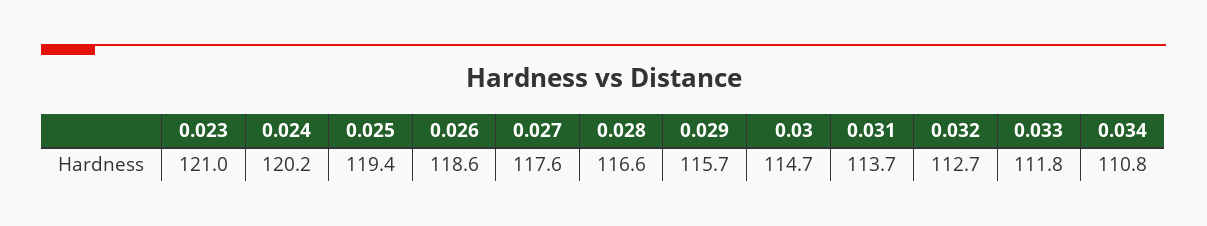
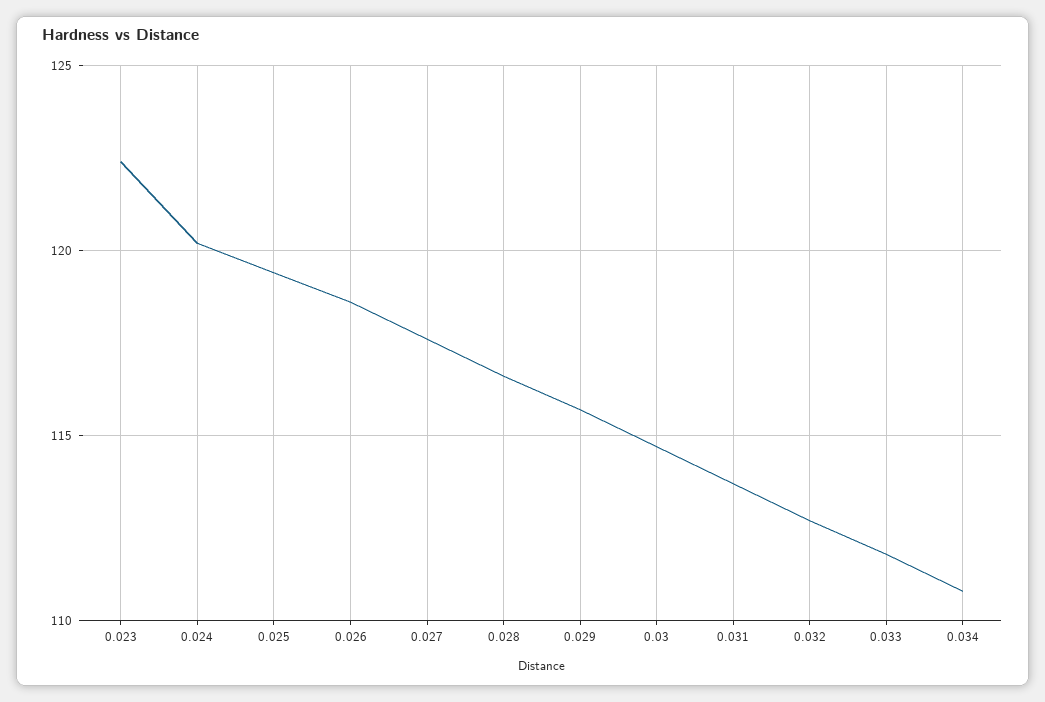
0.023: 121 -> 122.5

